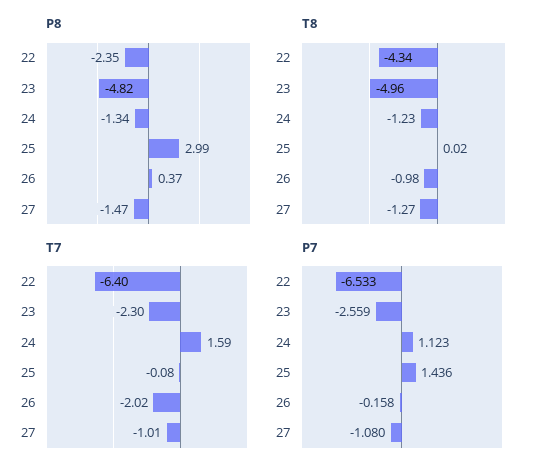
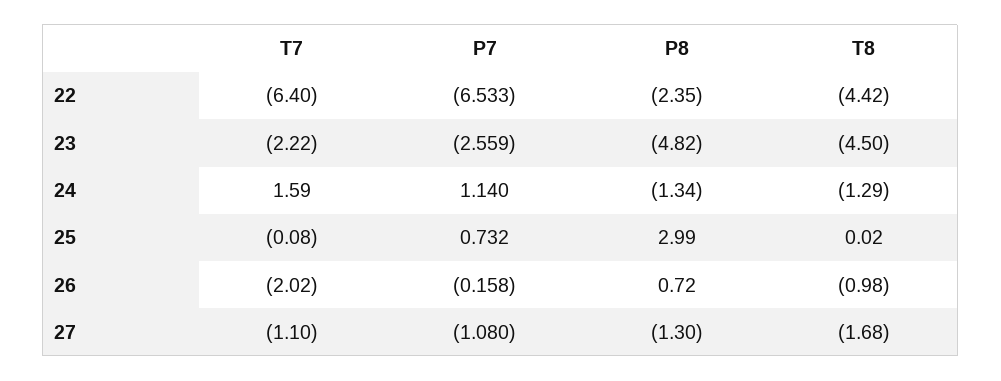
P8, 26: 0.37 -> 0.72
P8, 27: -1.47 -> -1.3
T8, 22: -4.34 -> -4.42
T8, 23: -4.96 -> -4.5
T8, 24: -1.23 -> -1.29
T8, 27: -1.27 -> -1.68
T7, 23: -2.3 -> -2.22
T7, 27: -1.01 -> -1.1
P7, 24: 1.123 -> 1.14
P7, 25: 1.436 -> 0.732

